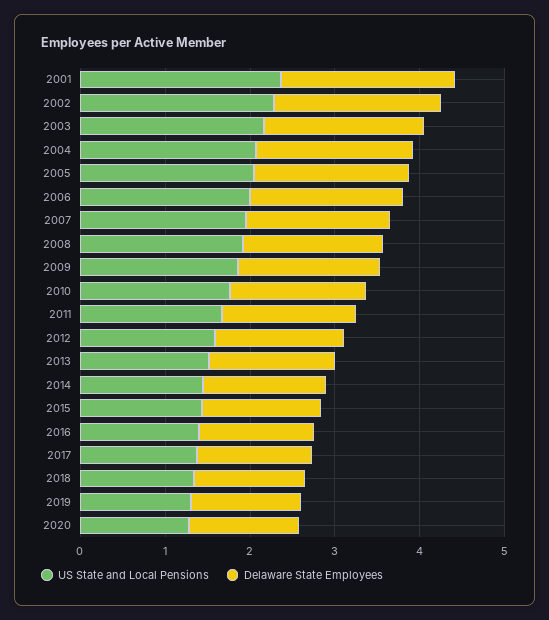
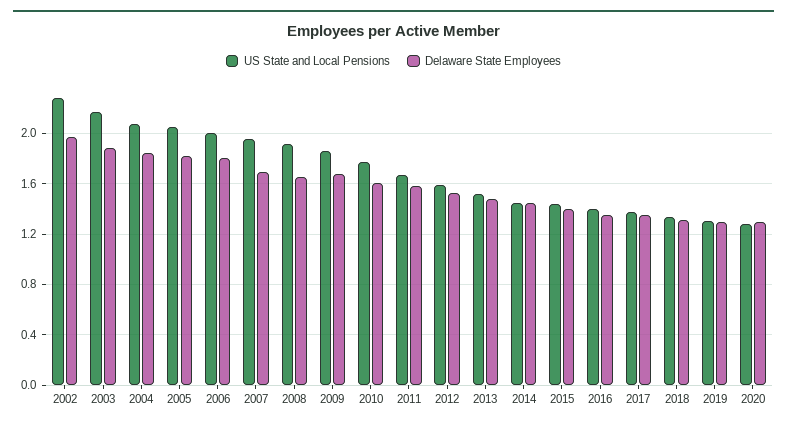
US State and Local Pensions, 2001: 2.4 -> none
Delaware State Employees, 2001: 2 -> none

